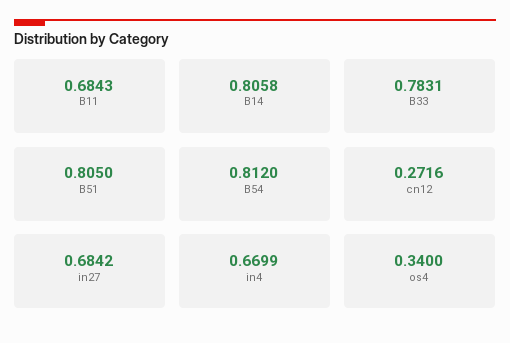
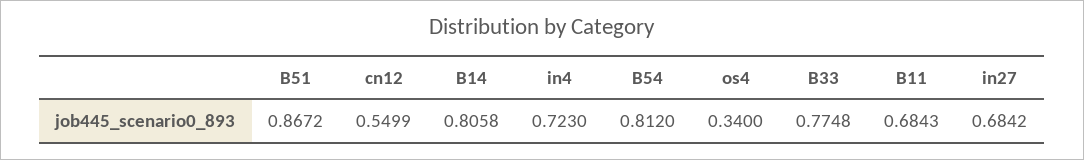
B33: 0.7831 -> 0.7748
B51: 0.805 -> 0.8672
cn12: 0.2716 -> 0.5499
in4: 0.6699 -> 0.723

